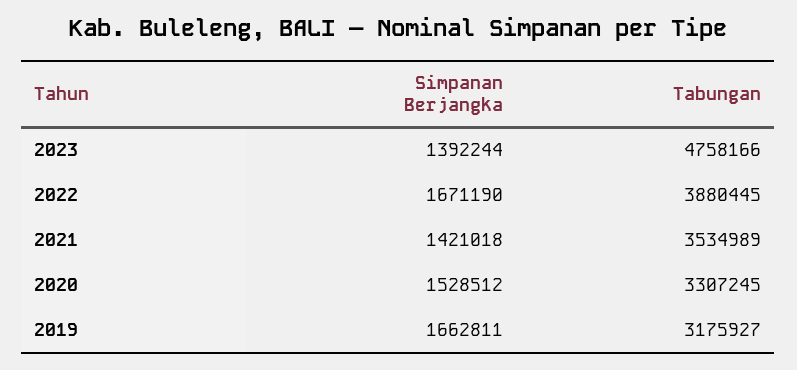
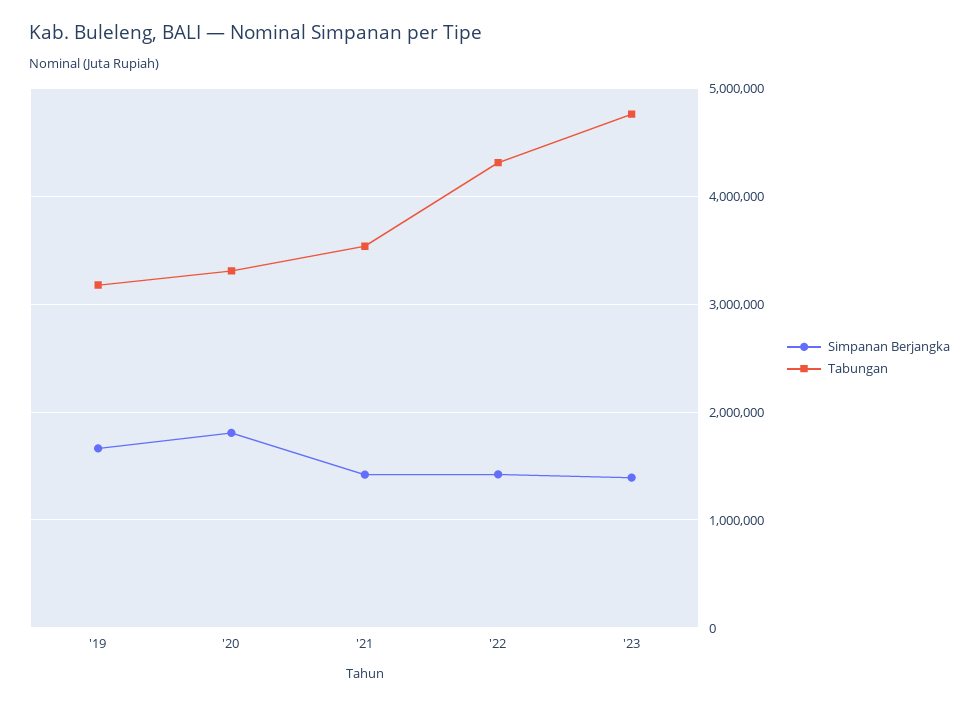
Simpanan Berjangka, 2022: 1671190 -> 1400000
Tabungan, 2022: 3880445 -> 4300000
Simpanan Berjangka, 2020: 1528512 -> 1800000

